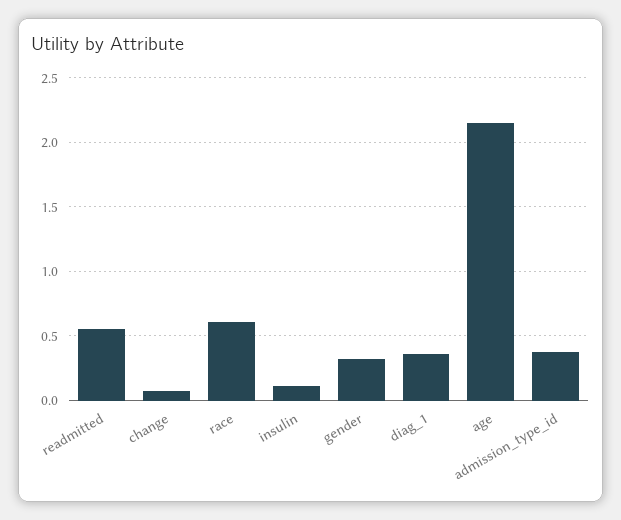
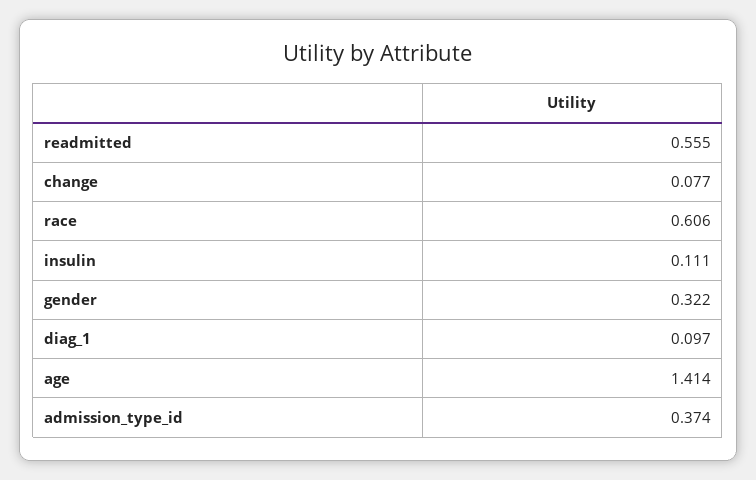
diag_1: 0.35 -> 0.097
age: 2.15 -> 1.414

